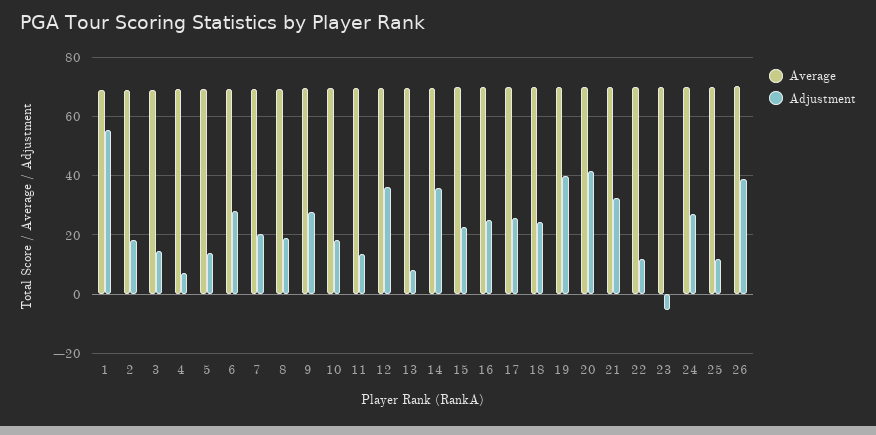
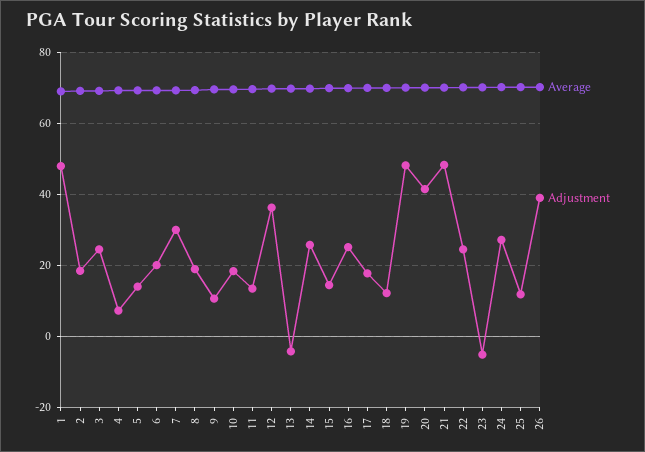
Adjustment, 1: 55 -> 48
Adjustment, 3: 15 -> 24
Adjustment, 6: 27.5 -> 20
Adjustment, 7: 20 -> 30
Adjustment, 9: 27.5 -> 10
Adjustment, 13: 7.5 -> -4
Adjustment, 14: 35 -> 26
Adjustment, 15: 22.5 -> 14
Adjustment, 17: 25 -> 18
Adjustment, 18: 25 -> 12
Adjustment, 19: 40 -> 48
Adjustment, 21: 32.5 -> 48
Adjustment, 22: 12.5 -> 24

